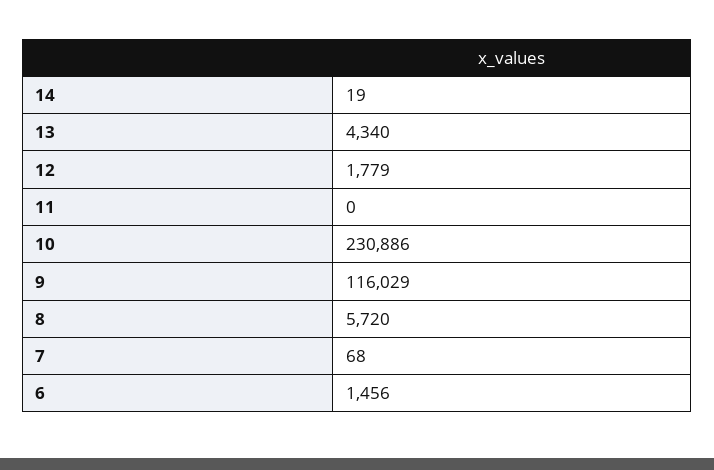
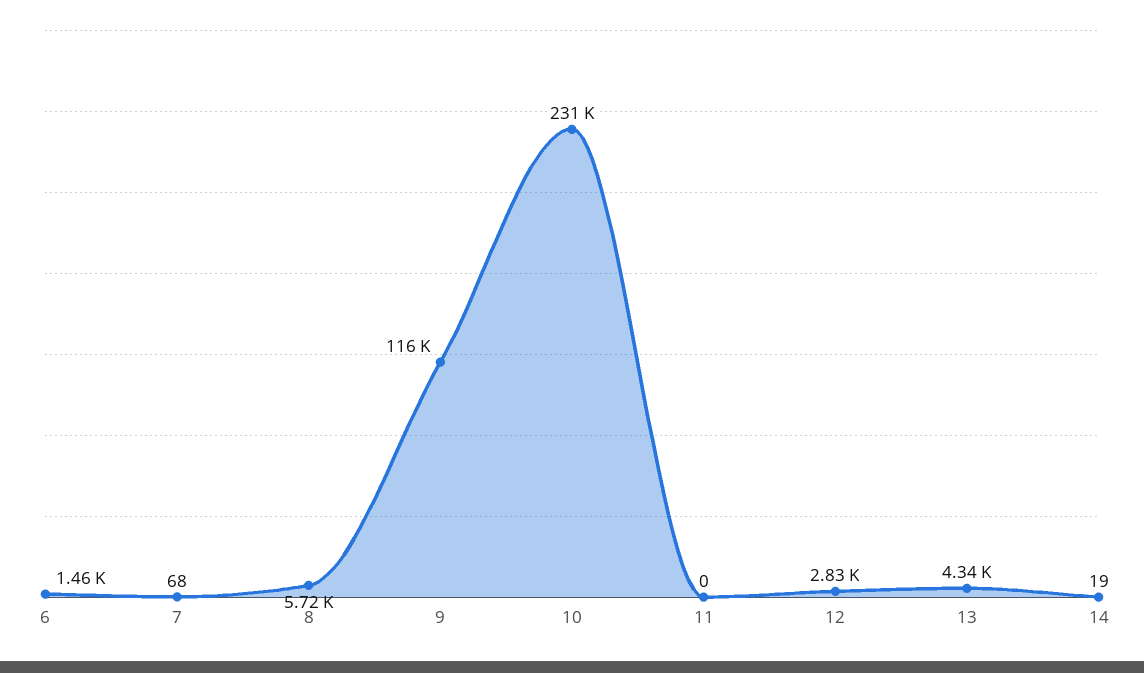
12: 1779 -> 2830

